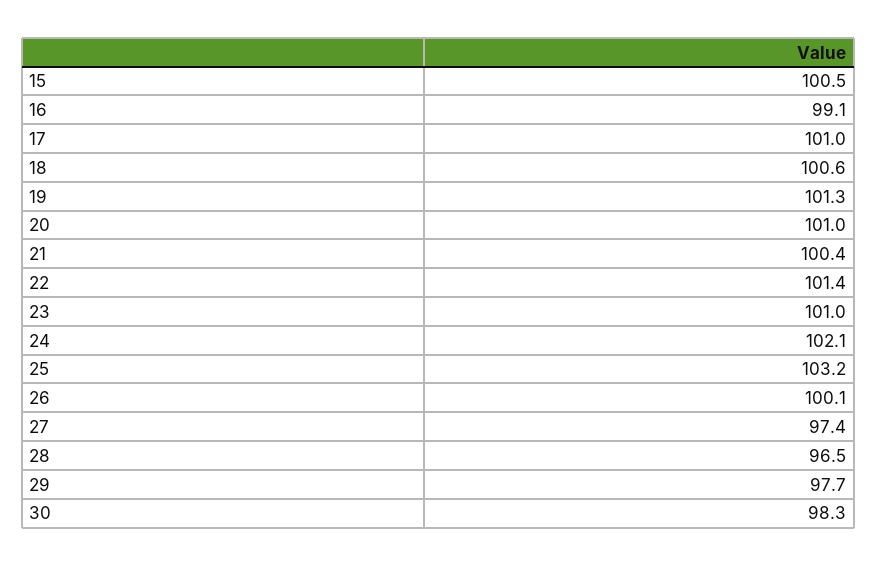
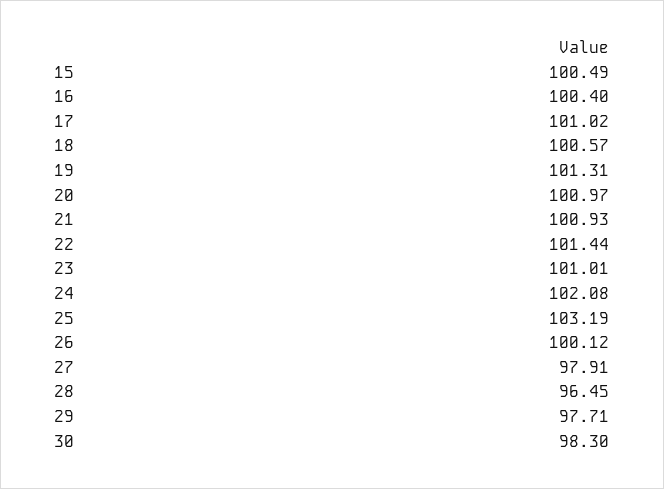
16: 99.1 -> 100.4
21: 100.4 -> 100.93
27: 97.4 -> 97.91

